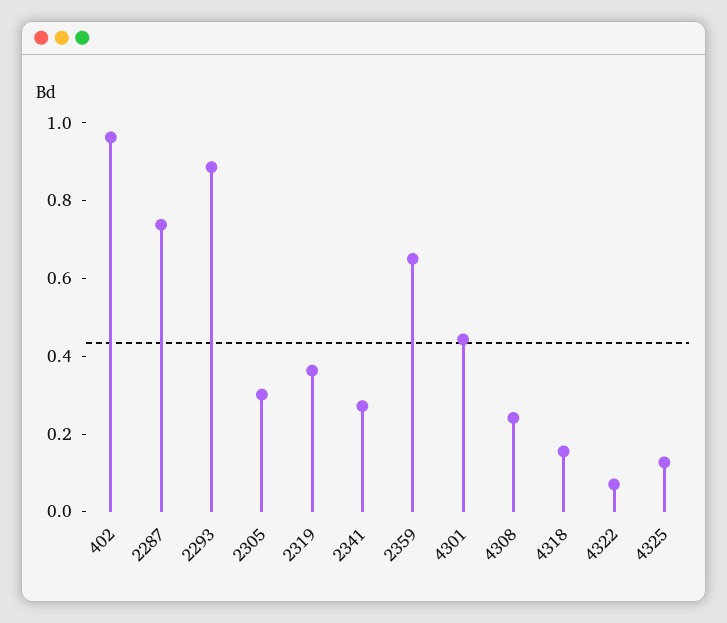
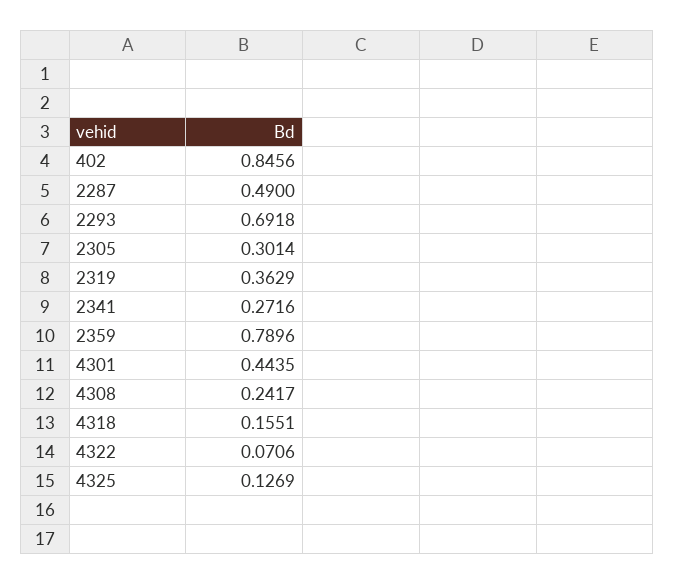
402: 0.95 -> 0.8456
2287: 0.75 -> 0.49
2293: 0.9 -> 0.6918
2359: 0.65 -> 0.7896

